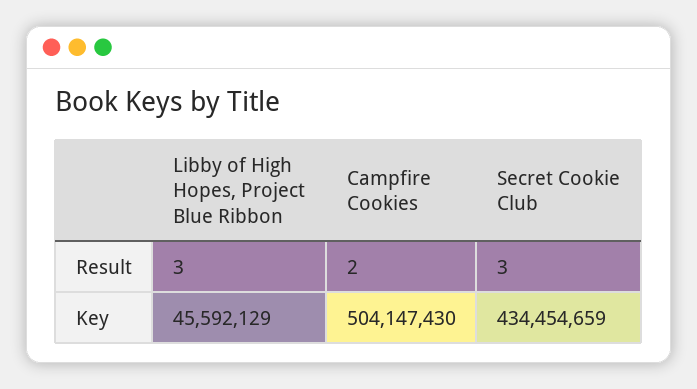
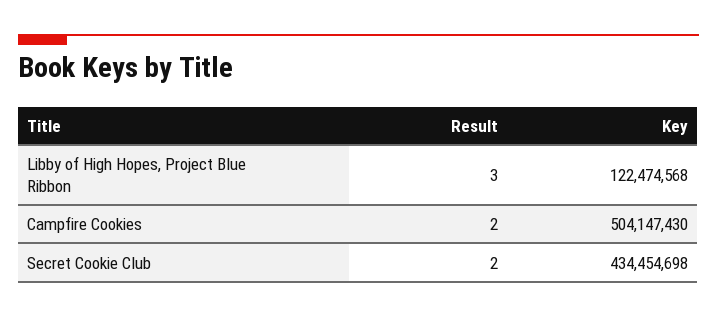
Secret Cookie Club, Result: 3 -> 2
Libby of High Hopes, Project Blue Ribbon, Key: 45592129 -> 122474568
Secret Cookie Club, Key: 434454659 -> 434454698

